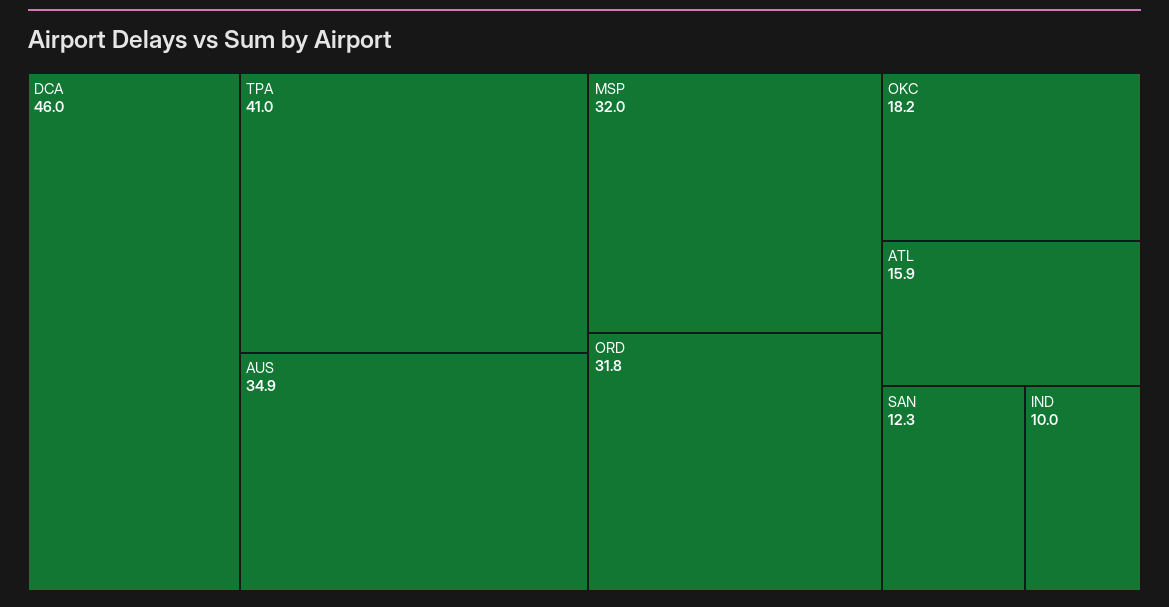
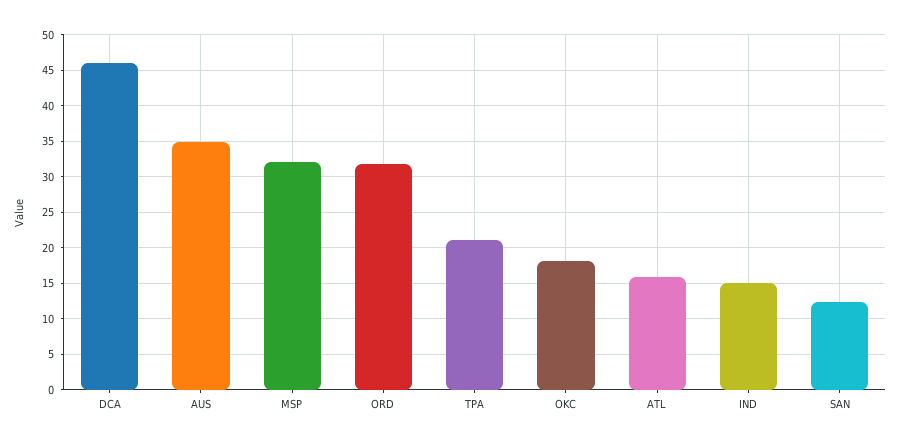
TPA: 41 -> 21
IND: 10 -> 15

